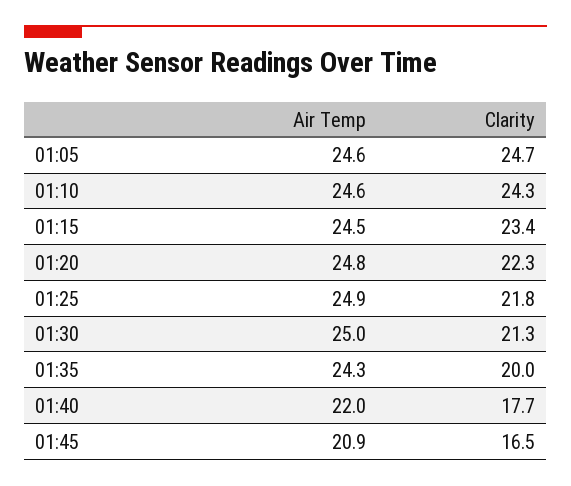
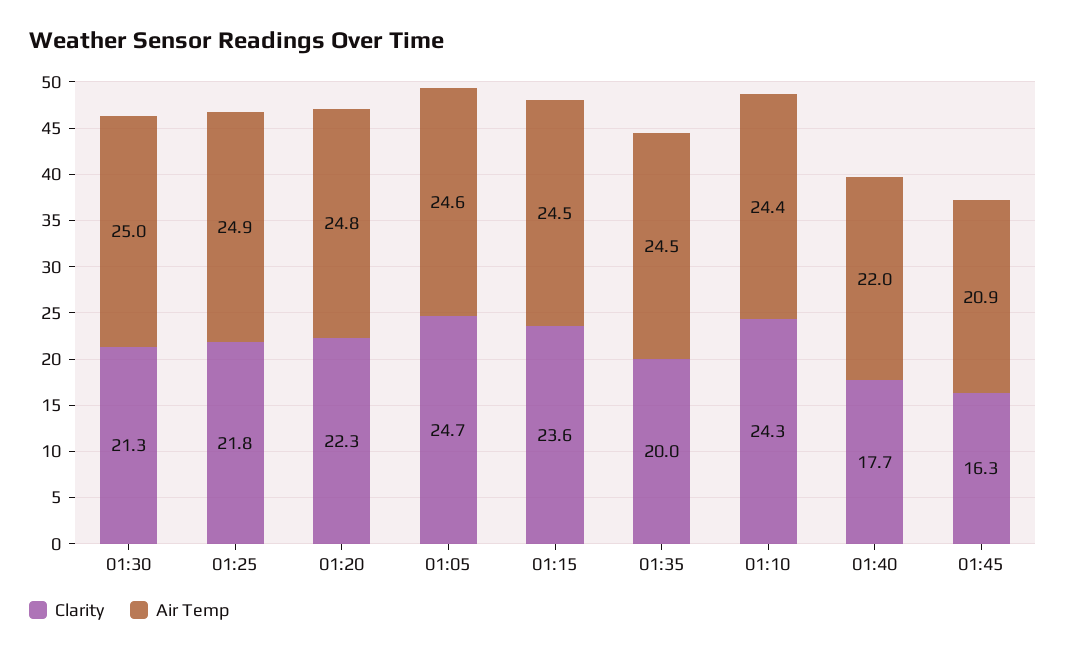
Air Temp, 01:10: 24.6 -> 24.4
Clarity, 01:15: 23.4 -> 23.6
Air Temp, 01:35: 24.3 -> 24.5
Clarity, 01:45: 16.5 -> 16.3

